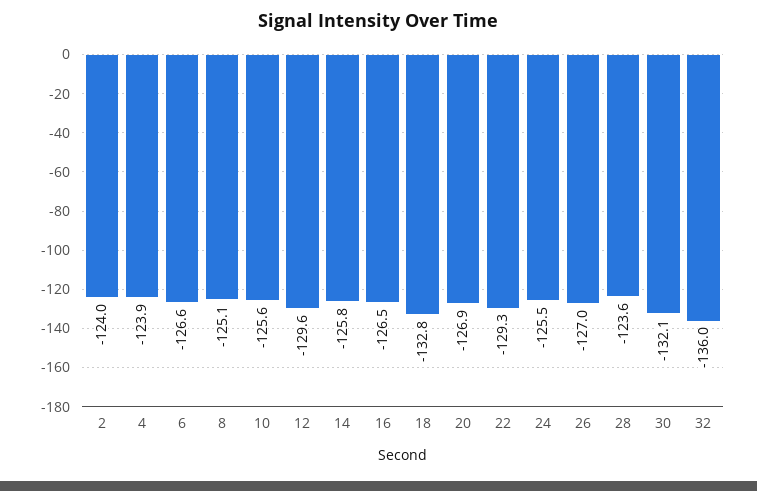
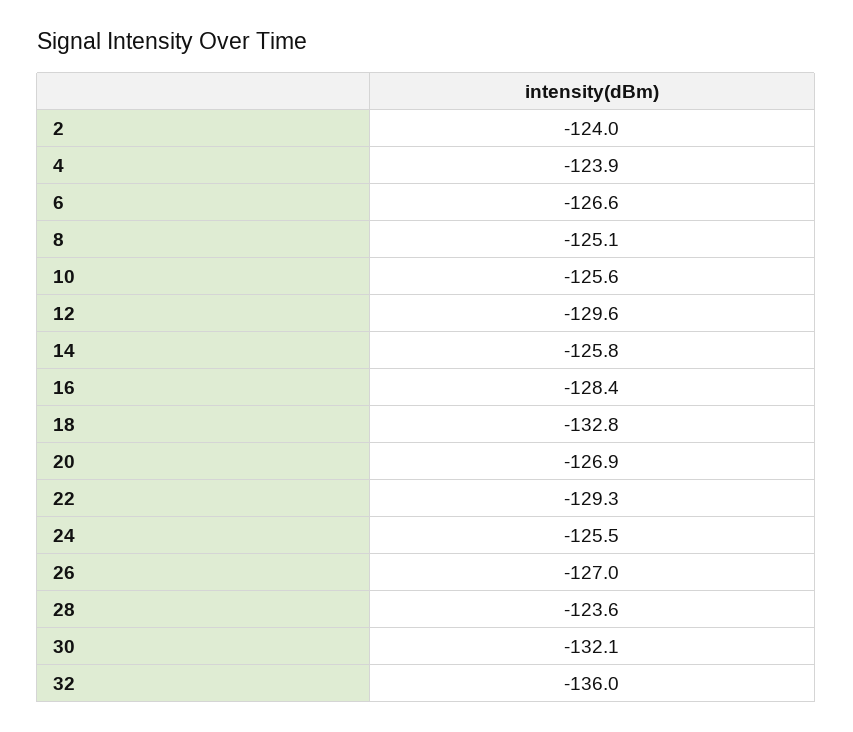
16: -126.5 -> -128.4

